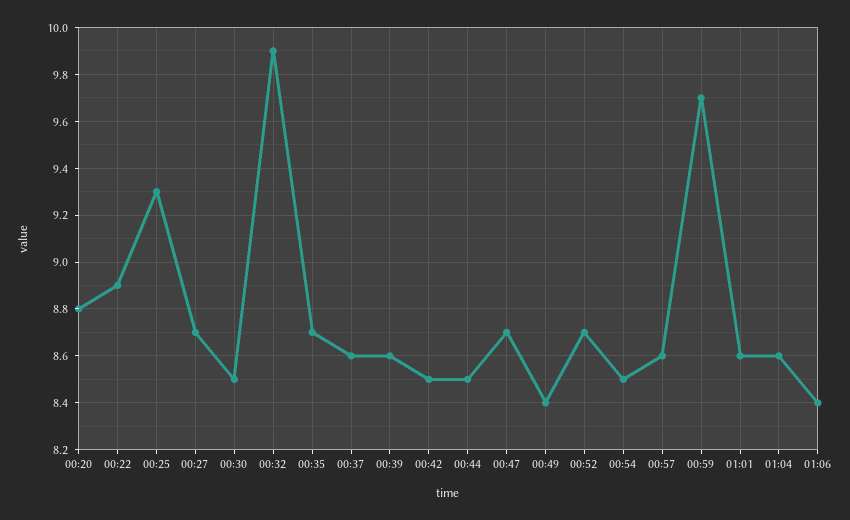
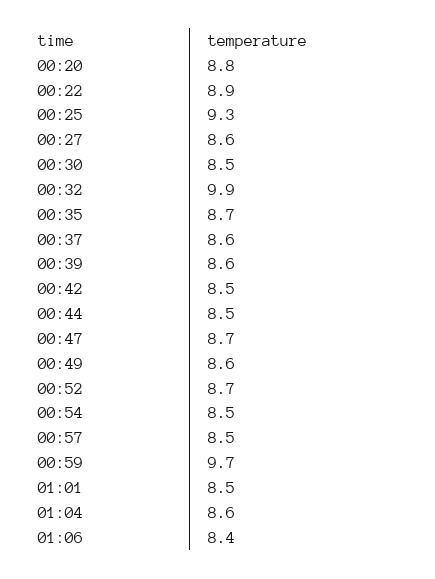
00:27: 8.7 -> 8.6
00:49: 8.4 -> 8.6
00:57: 8.6 -> 8.5
01:01: 8.6 -> 8.5

